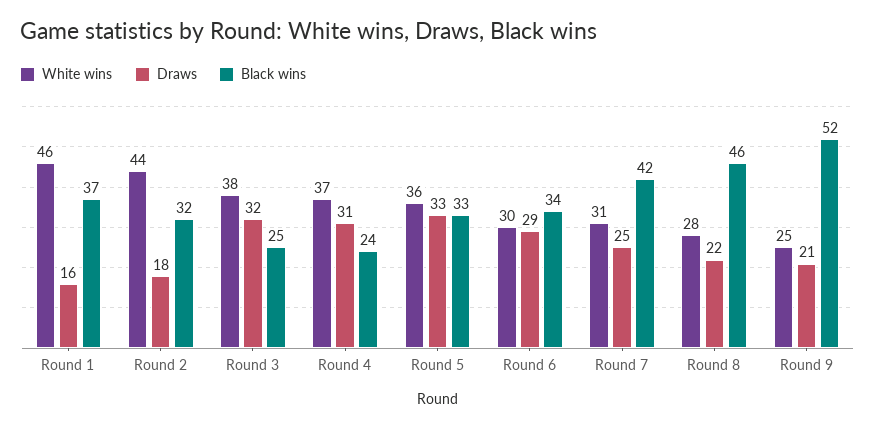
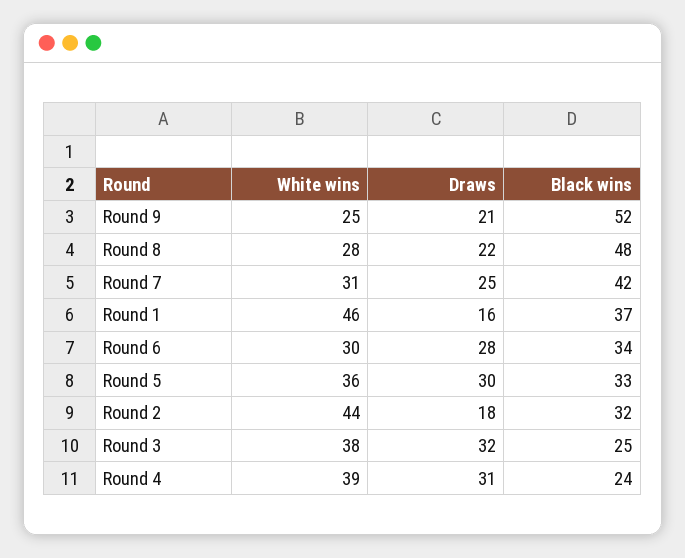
White wins, Round 4: 37 -> 39
Draws, Round 5: 33 -> 30
Draws, Round 6: 29 -> 28
Black wins, Round 8: 46 -> 48

